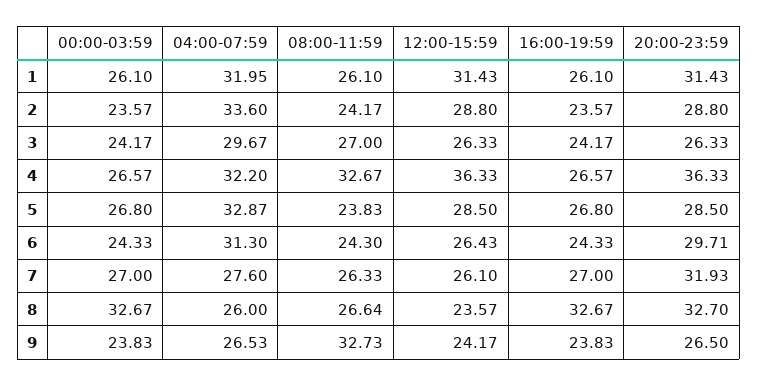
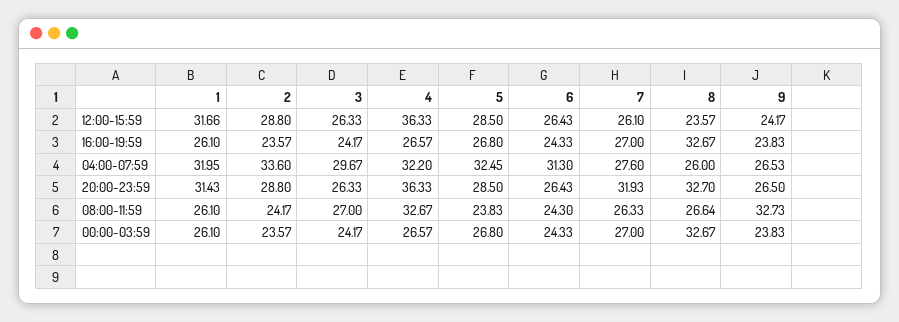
12:00-15:59, 1: 31.43 -> 31.66
04:00-07:59, 5: 32.87 -> 32.45
20:00-23:59, 6: 29.71 -> 26.43

